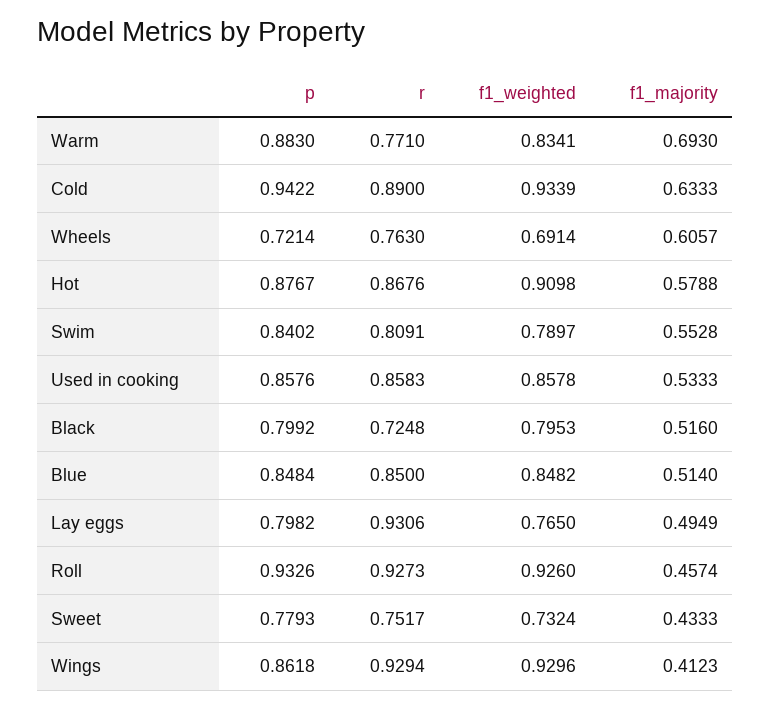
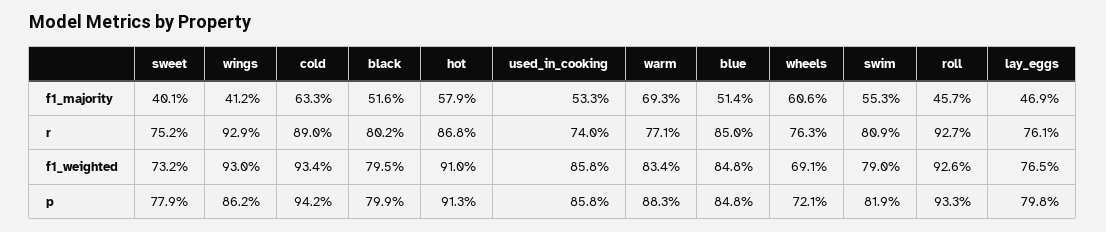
p, Hot: 0.8767 -> 0.913
p, Swim: 0.8402 -> 0.819
r, Used in cooking: 0.8583 -> 0.74
r, Black: 0.7248 -> 0.802
r, Lay eggs: 0.9306 -> 0.761
f1_majority, Lay eggs: 0.4949 -> 0.469
f1_majority, Sweet: 0.4333 -> 0.401

